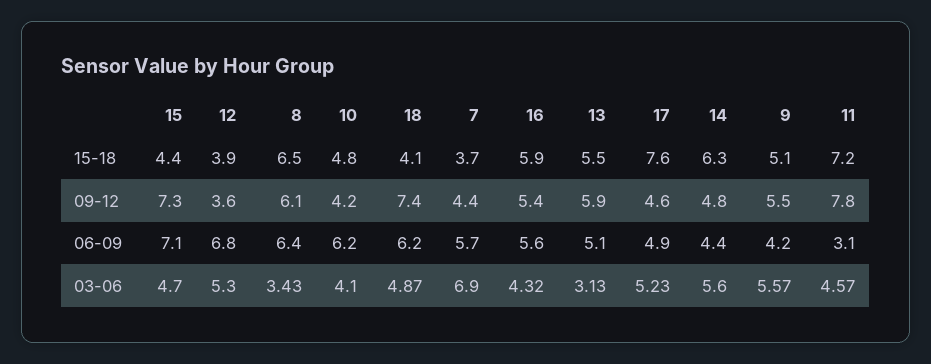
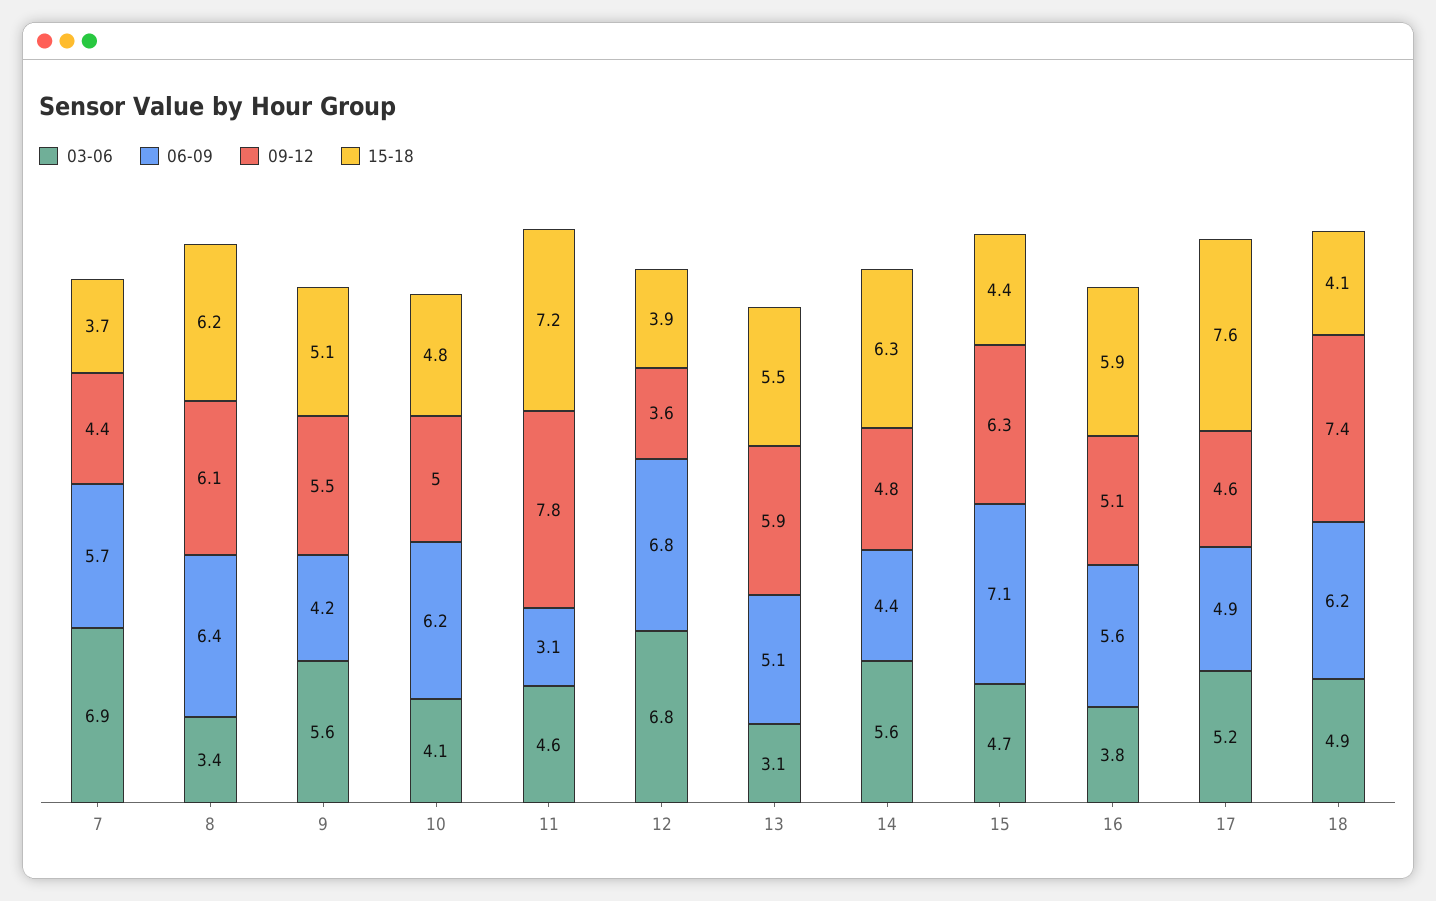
15-18, 8: 6.5 -> 6.2
09-12, 15: 7.3 -> 6.3
09-12, 10: 4.2 -> 5
09-12, 16: 5.4 -> 5.1
03-06, 12: 5.3 -> 6.8
03-06, 16: 4.32 -> 3.8

